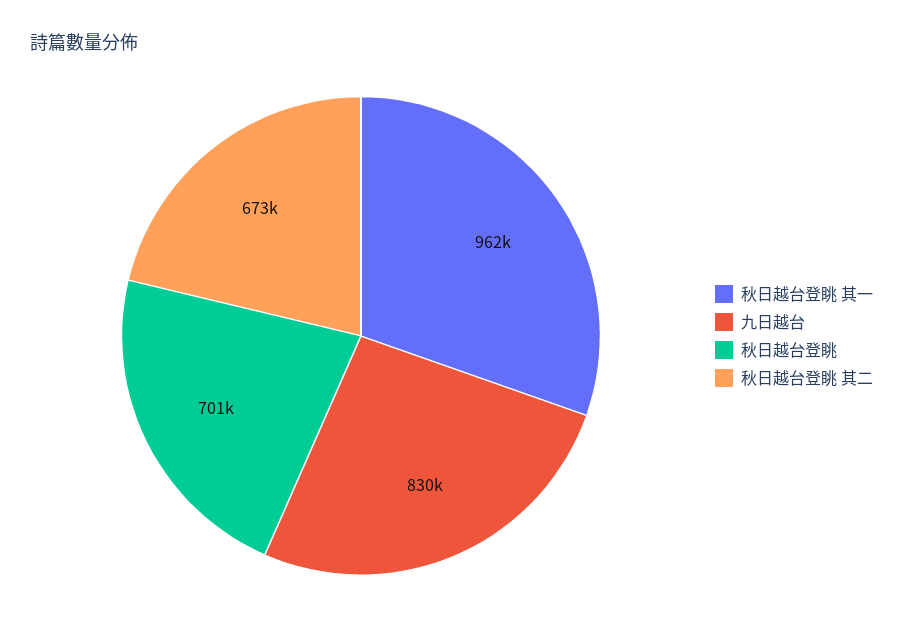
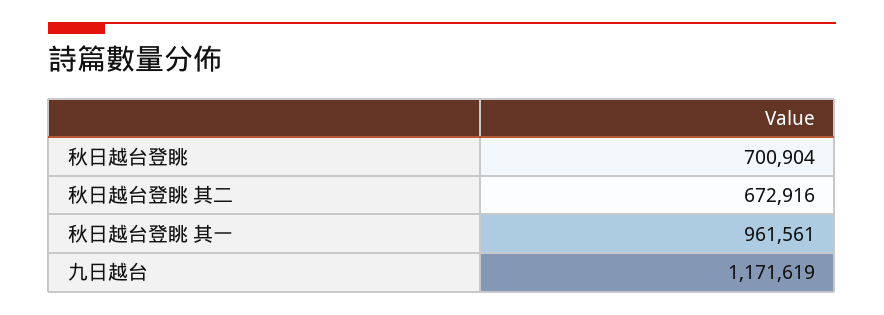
九日越台: 830000 -> 1171619

